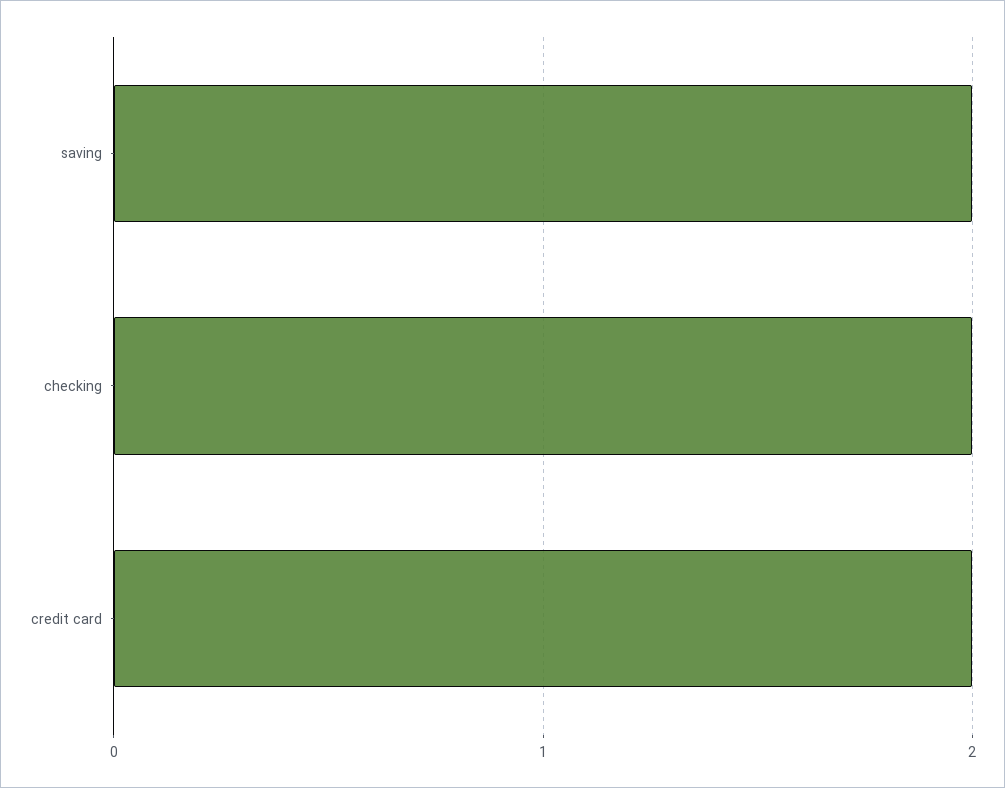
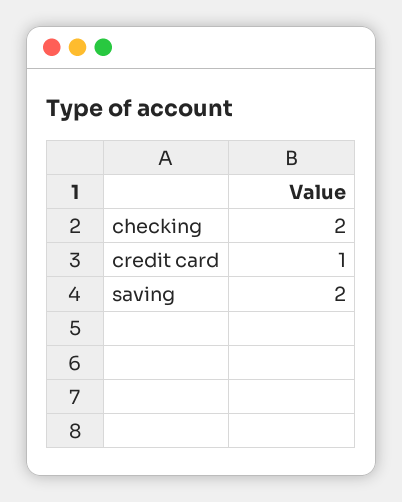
credit card: 2 -> 1

